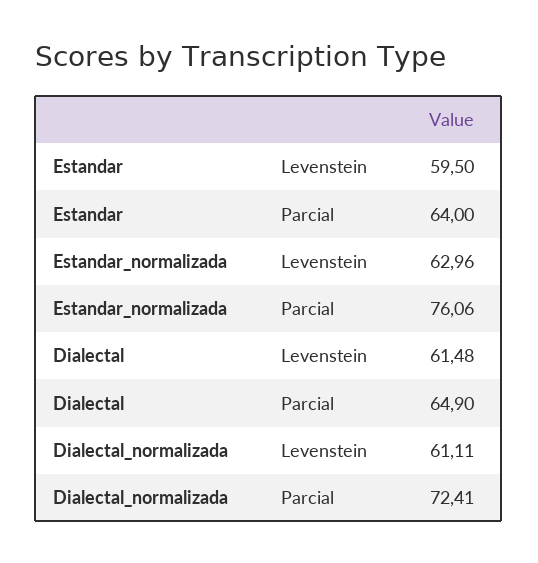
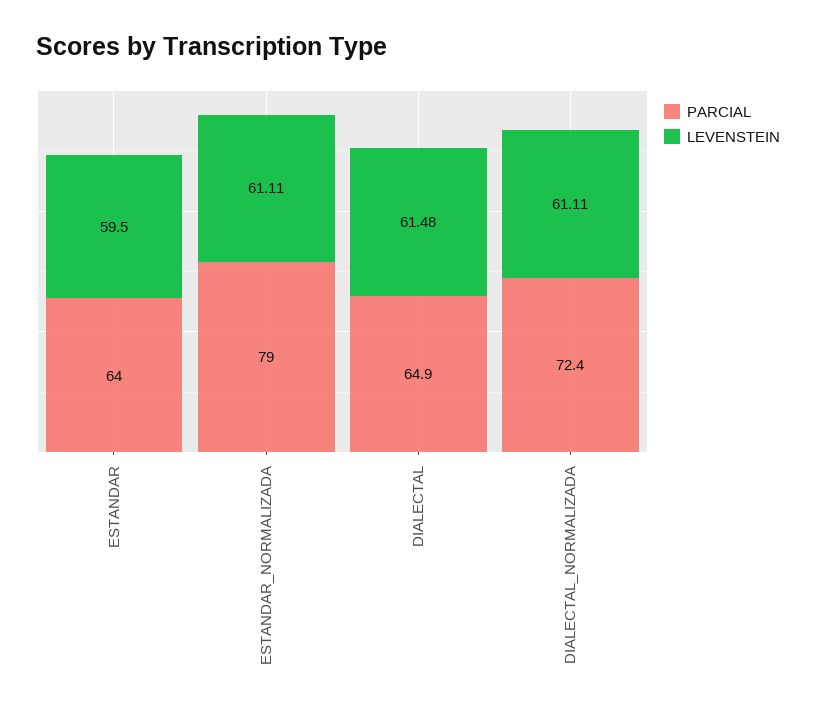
Levenstein, Estandar_normalizada: 62.96 -> 61.11
Parcial, Estandar_normalizada: 76.06 -> 79

